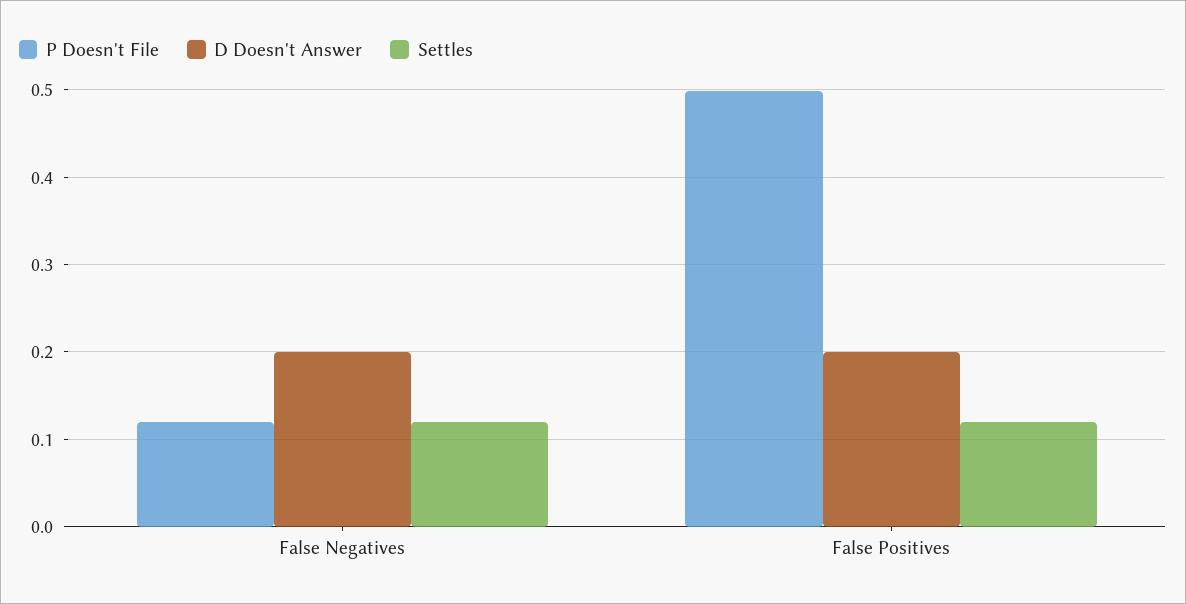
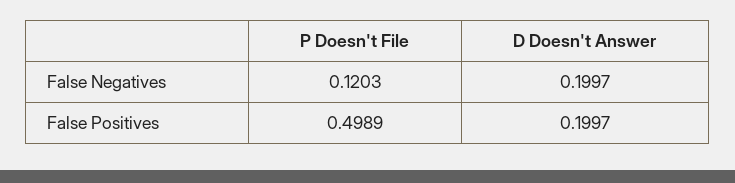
Settles, False Negatives: 0.12 -> none
Settles, False Positives: 0.12 -> none

